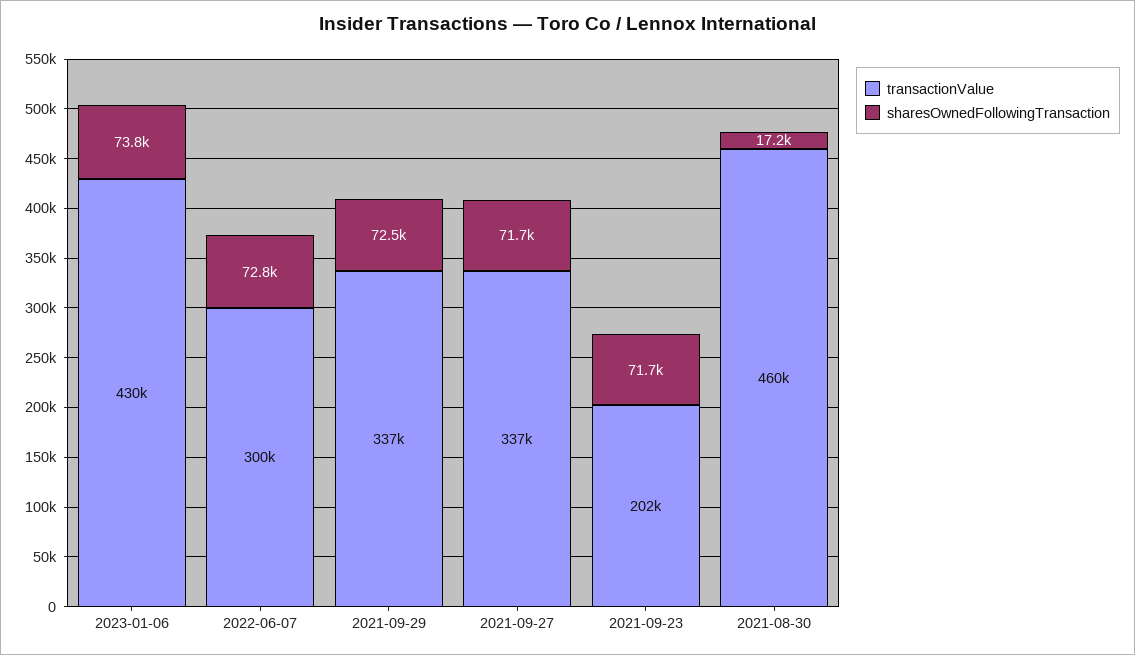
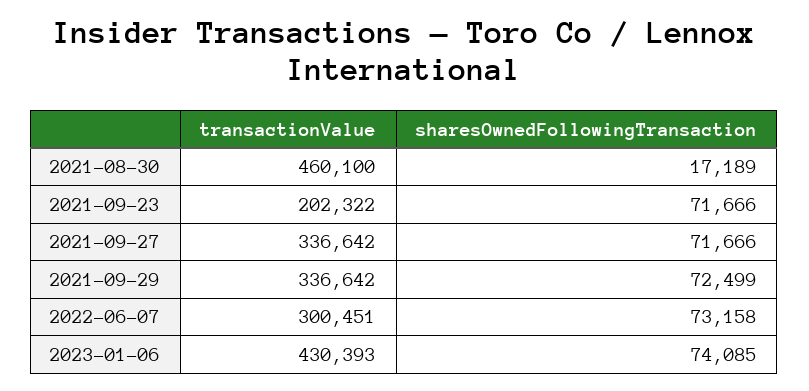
sharesOwnedFollowingTransaction, 2023-01-06: 73800 -> 74085
sharesOwnedFollowingTransaction, 2022-06-07: 72800 -> 73158

